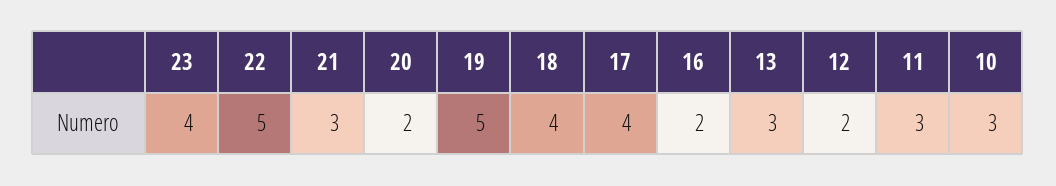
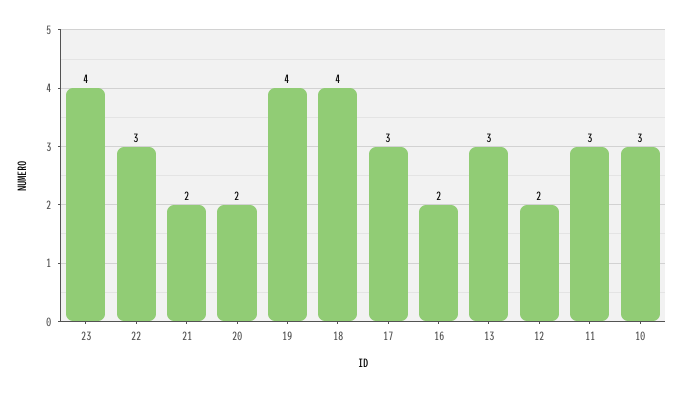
22: 5 -> 3
21: 3 -> 2
19: 5 -> 4
17: 4 -> 3

